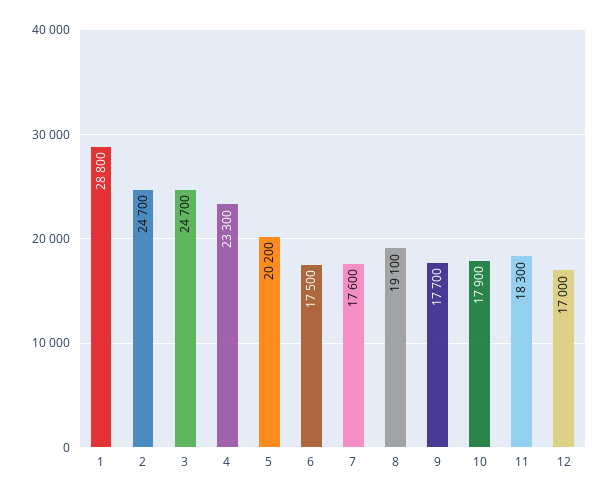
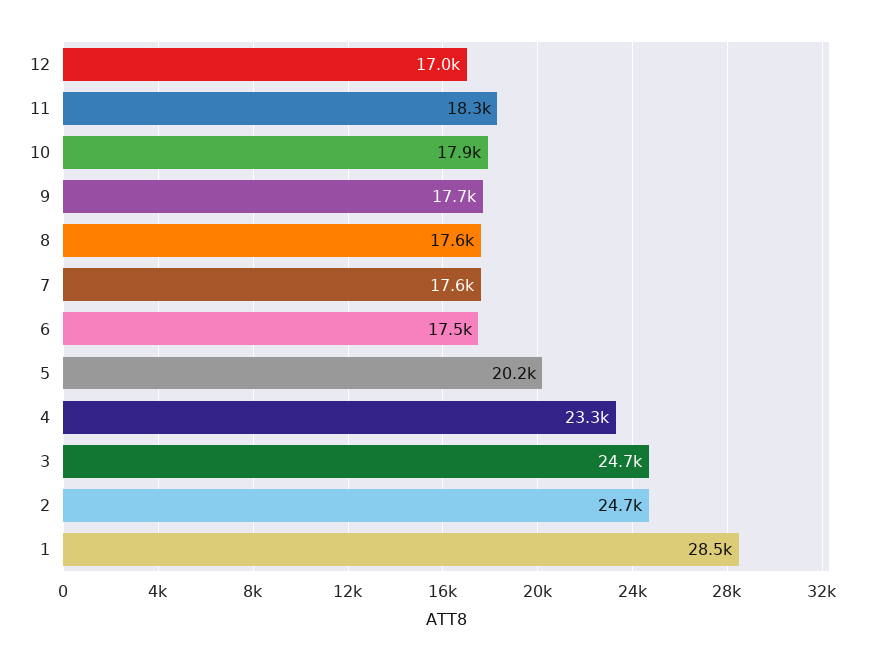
1: 28800 -> 28500
8: 19100 -> 17600

